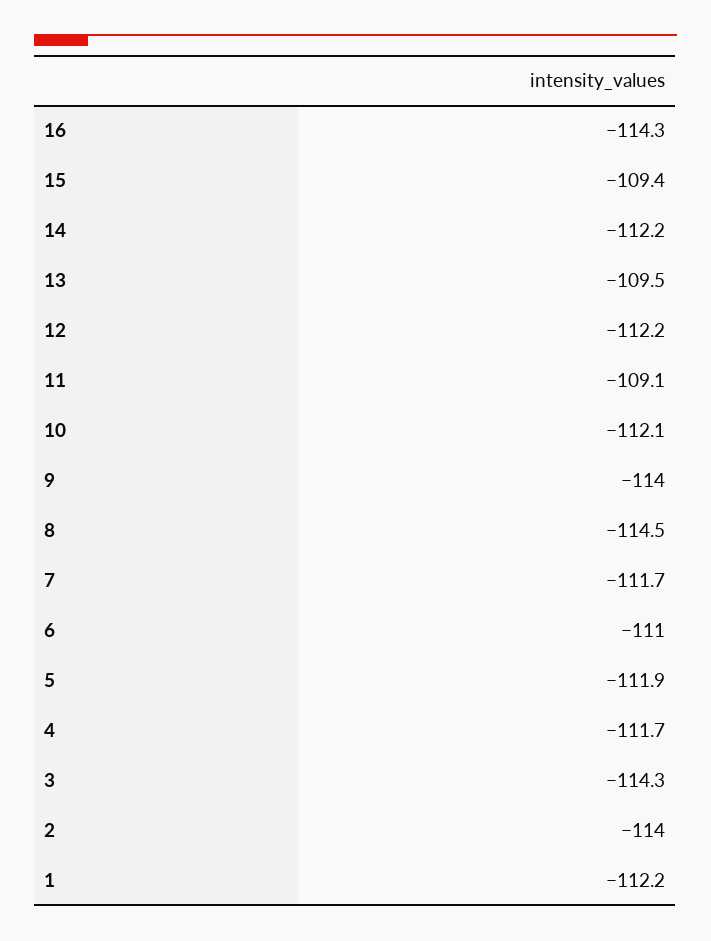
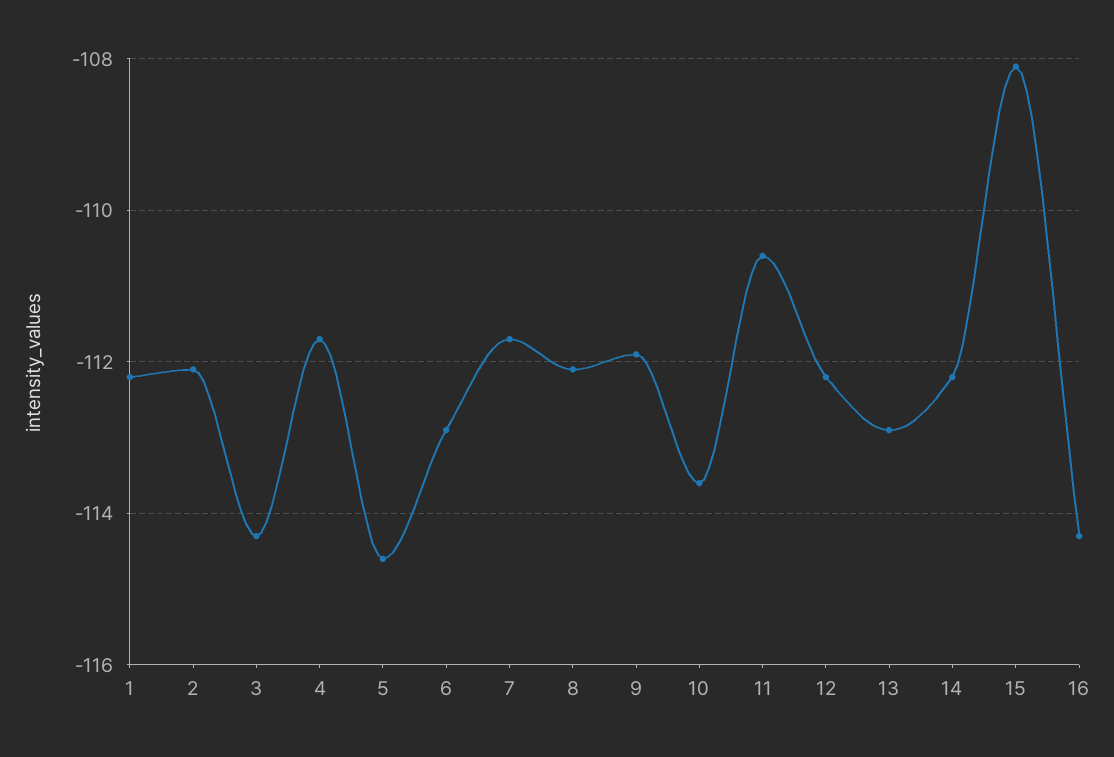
15: -109.4 -> -108
13: -109.5 -> -113
11: -109.1 -> -110.5
10: -112.1 -> -113.5
9: -114 -> -112
8: -114.5 -> -112
6: -111 -> -113
5: -111.9 -> -114.5
2: -114 -> -112

